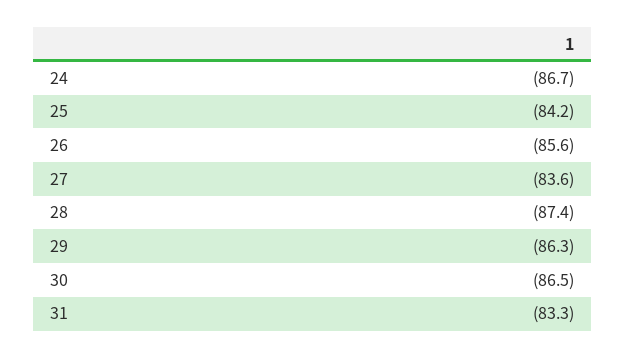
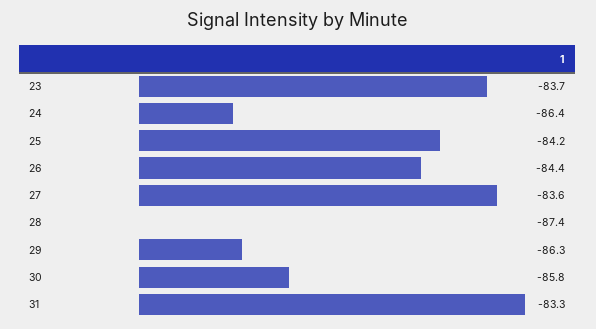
24: -86.7 -> -86.4
26: -85.6 -> -84.4
30: -86.5 -> -85.8
23: none -> -83.7

